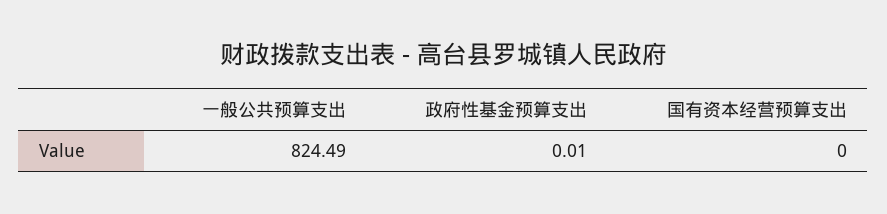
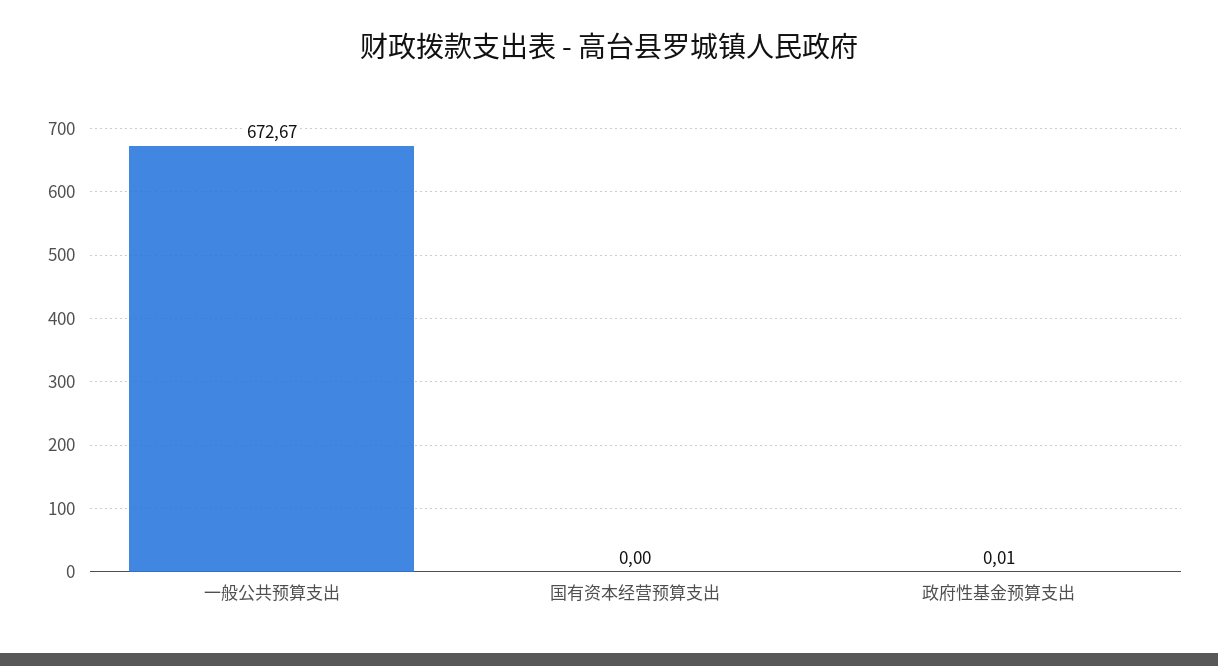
一般公共预算支出: 824.49 -> 672.67

